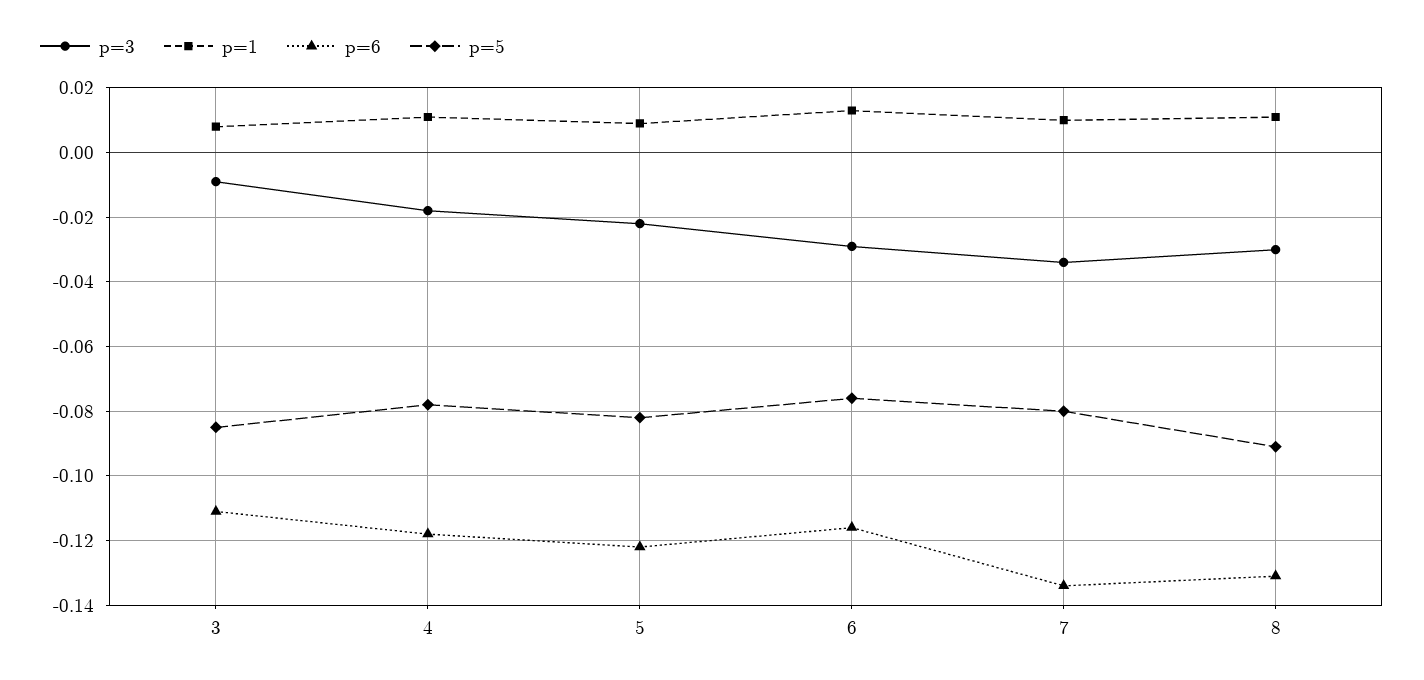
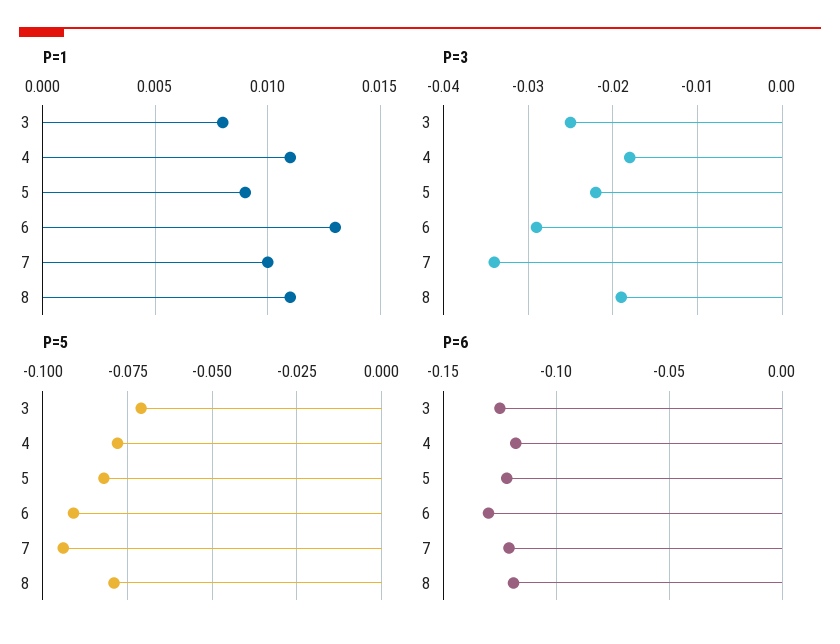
p=3, 3: -0.01 -> -0.025
p=6, 3: -0.11 -> -0.125
p=5, 3: -0.085 -> -0.07
p=6, 6: -0.115 -> -0.13
p=5, 6: -0.075 -> -0.09
p=6, 7: -0.135 -> -0.12
p=5, 7: -0.08 -> -0.095
p=3, 8: -0.03 -> -0.019
p=6, 8: -0.13 -> -0.12
p=5, 8: -0.09 -> -0.08

